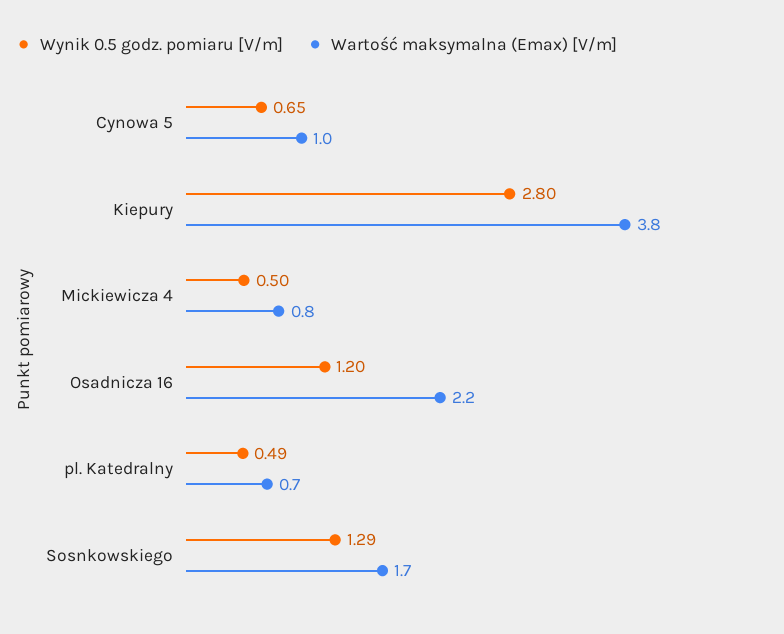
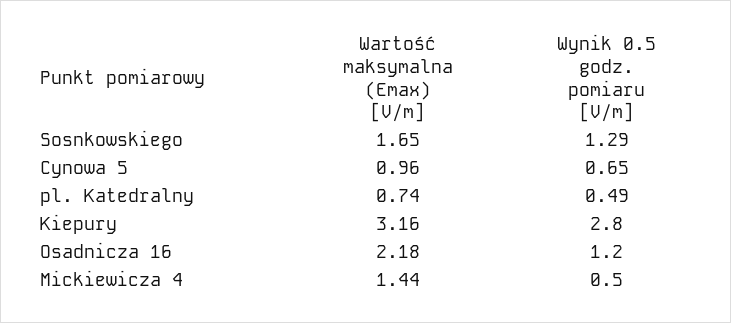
Wartość maksymalna (Emax) [V/m], Kiepury: 3.8 -> 3.16
Wartość maksymalna (Emax) [V/m], Mickiewicza 4: 0.8 -> 1.44

